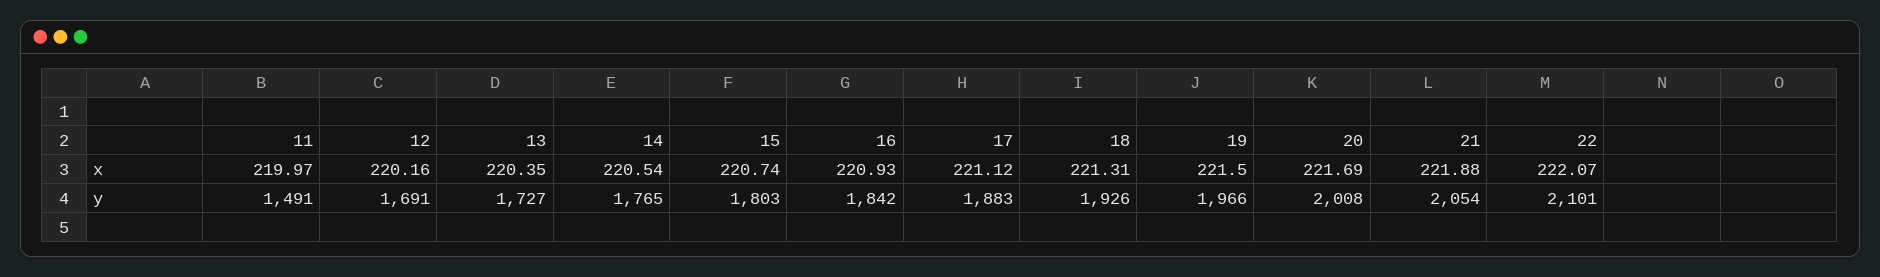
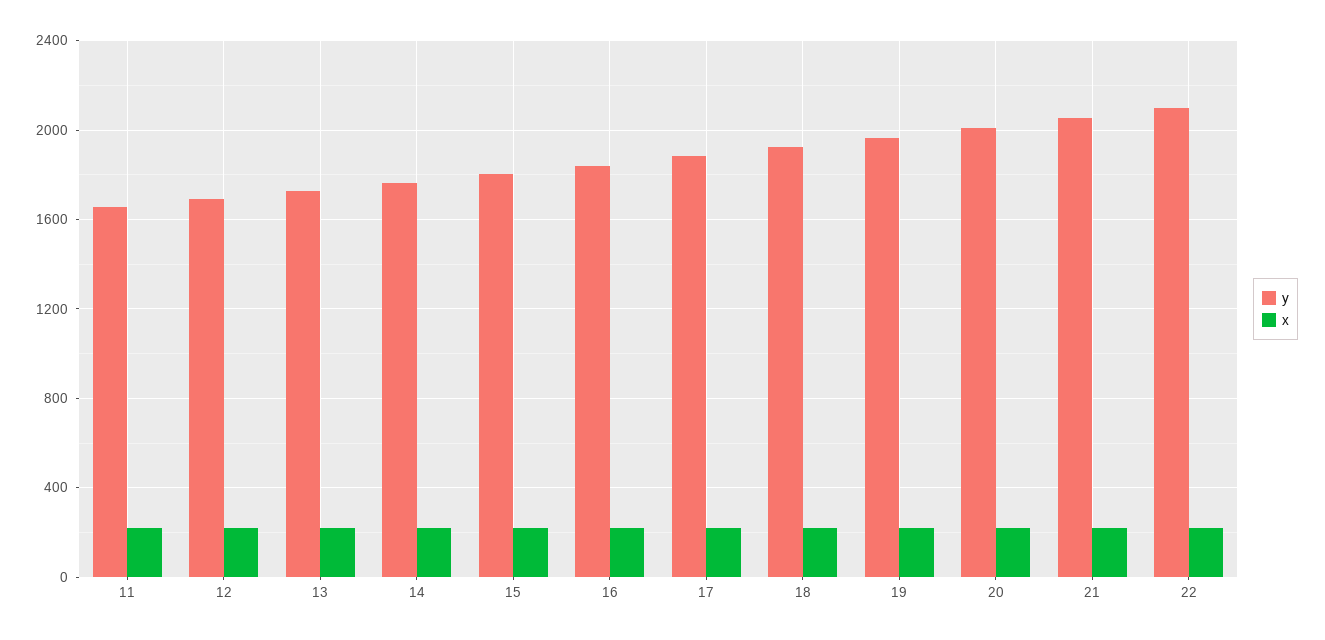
y, 11: 1491 -> 1650

